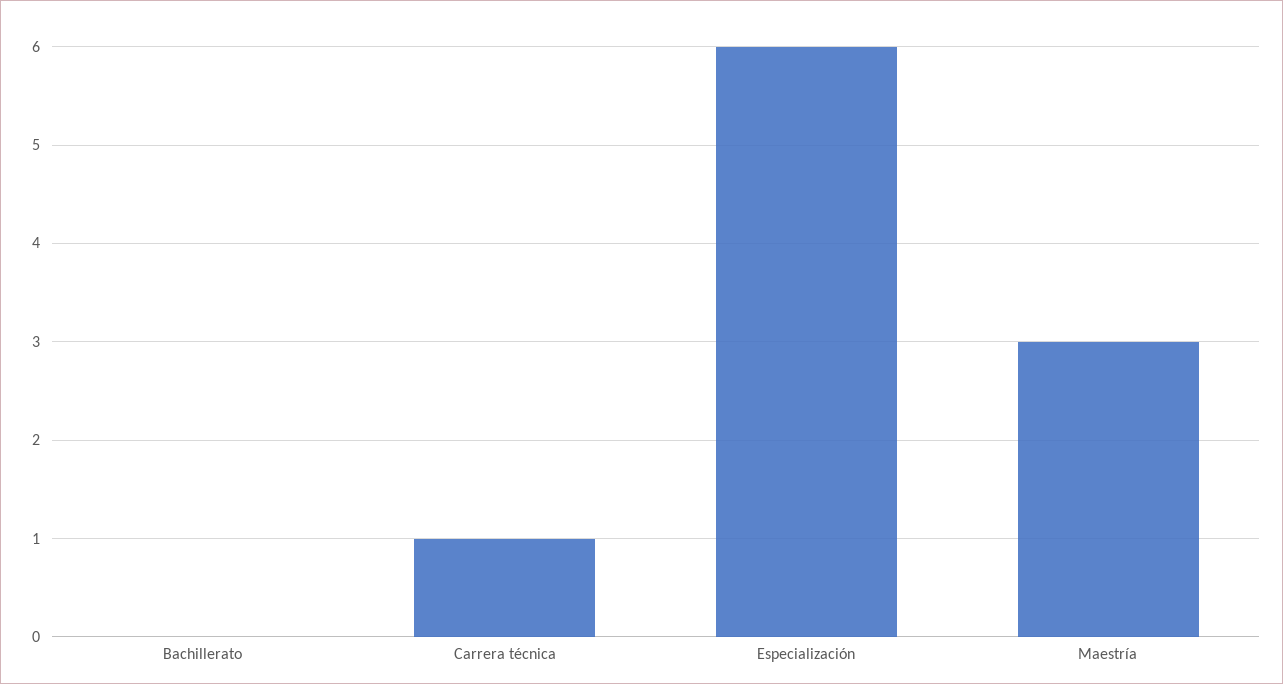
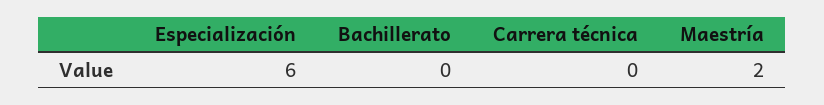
Carrera técnica: 1 -> 0
Maestría: 3 -> 2

